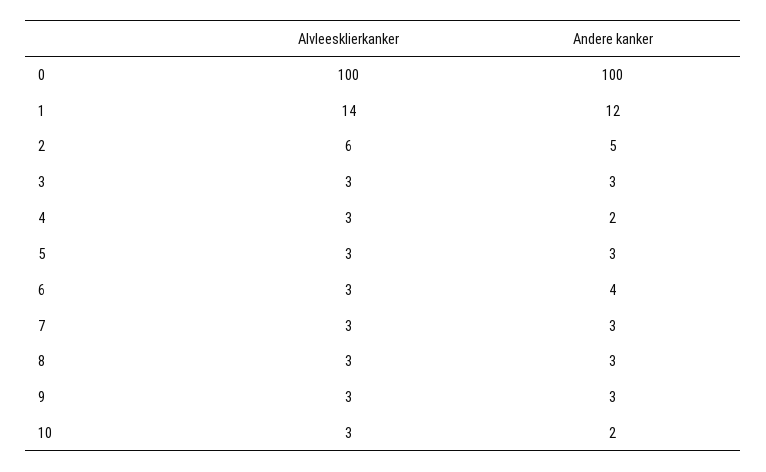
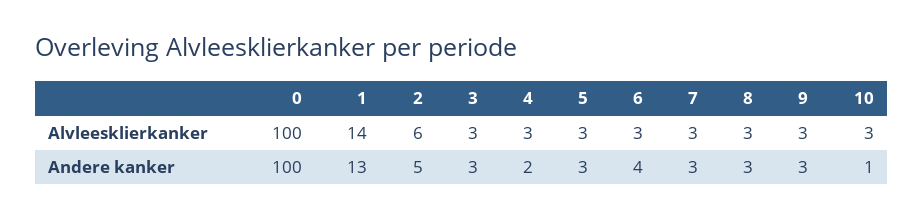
Andere kanker, 1: 12 -> 13
Andere kanker, 10: 2 -> 1

